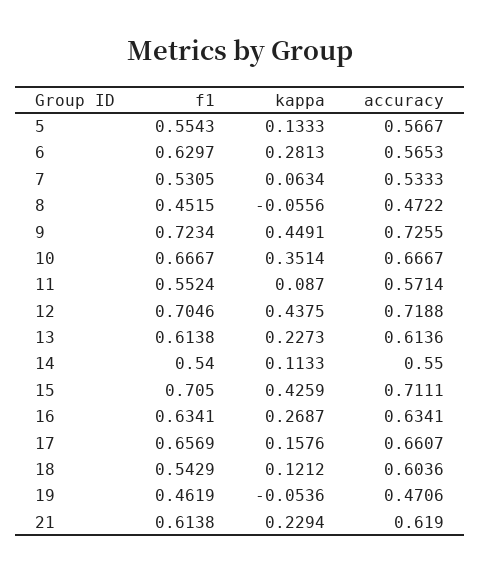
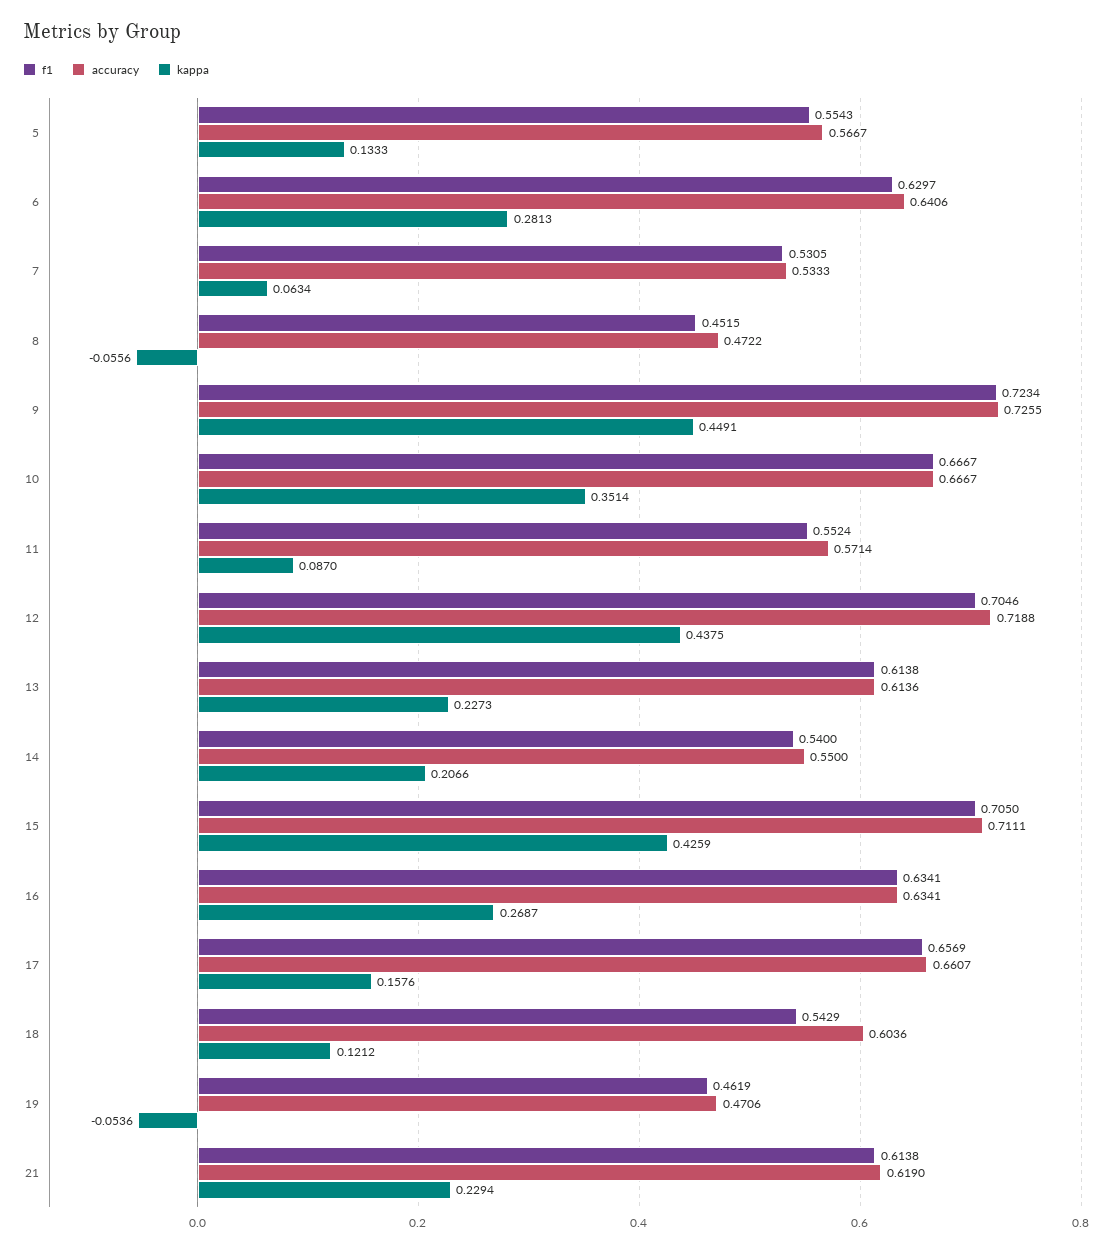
accuracy, 6: 0.5653 -> 0.6406
kappa, 14: 0.1133 -> 0.2066

